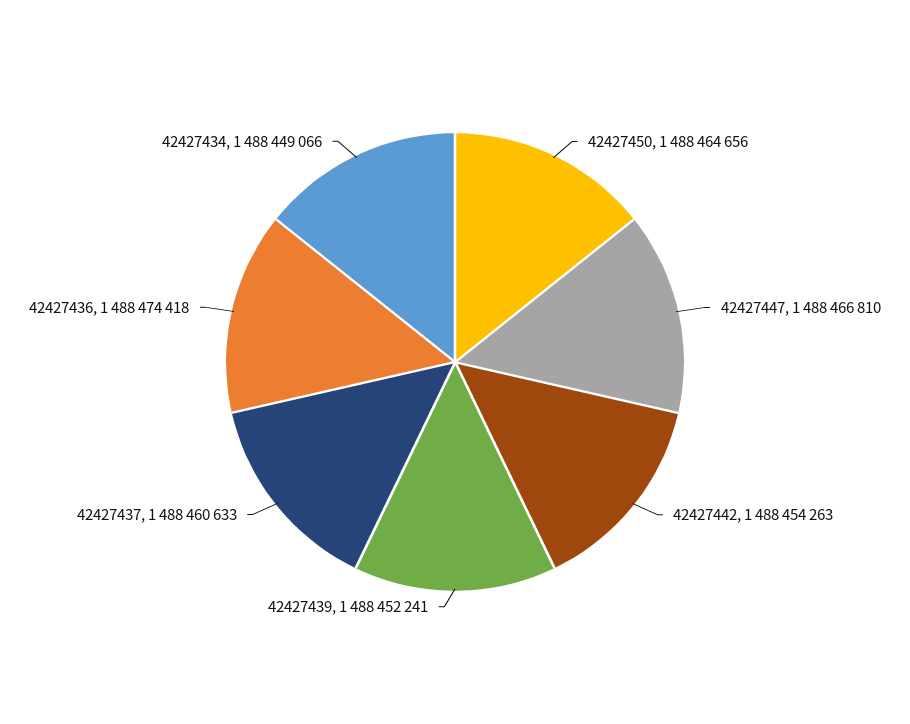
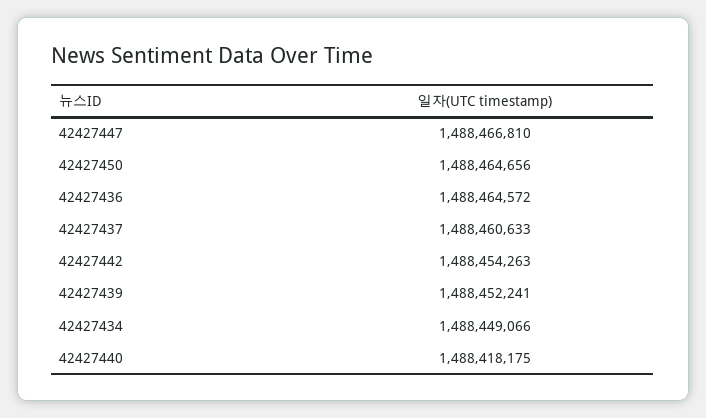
42427436: 1488474418 -> 1488464572
42427440: none -> 1488418175

